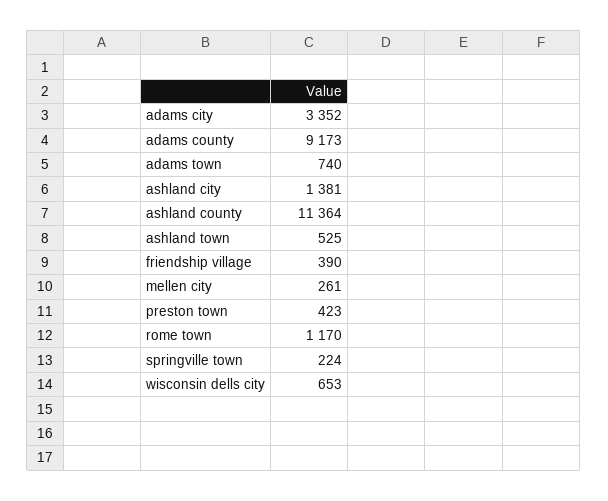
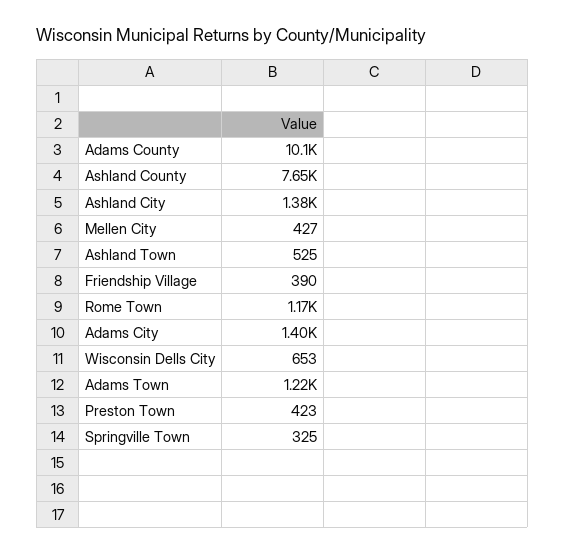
adams city: 3352 -> 1400
adams county: 9173 -> 10100
adams town: 740 -> 1220
ashland county: 11364 -> 7650
mellen city: 261 -> 427
springville town: 224 -> 325

